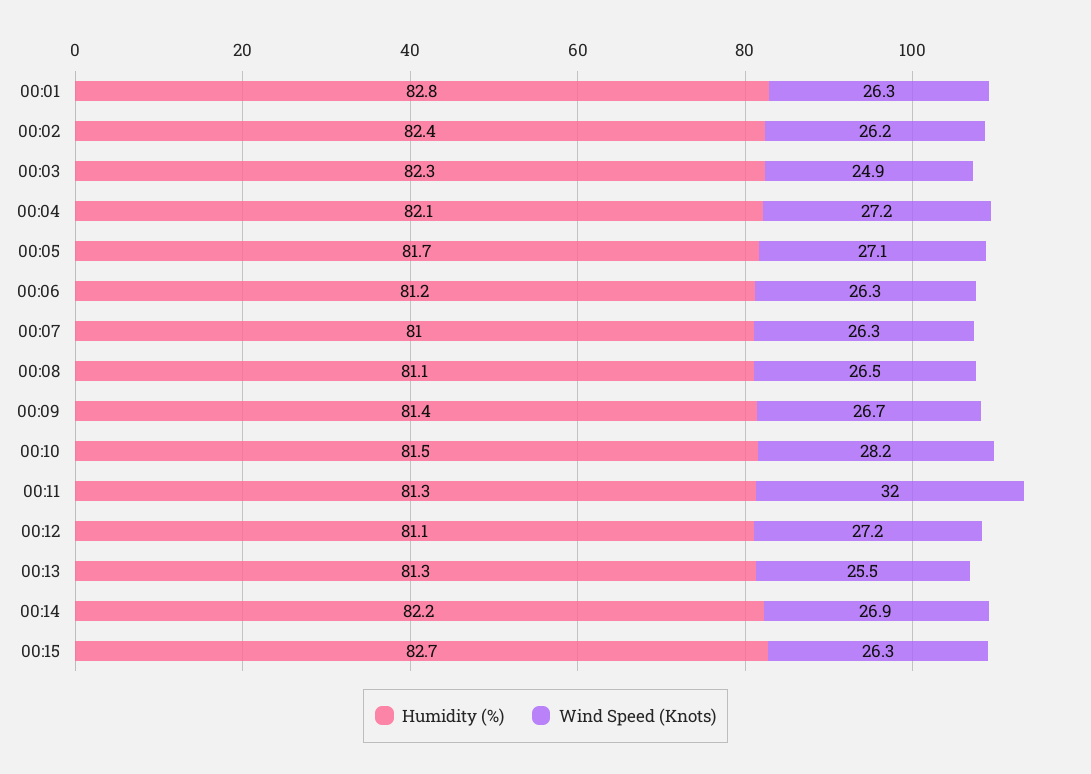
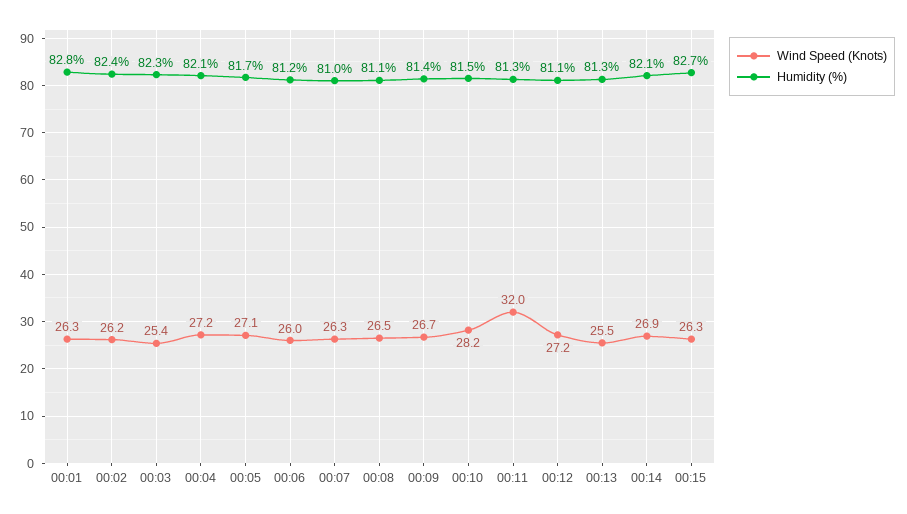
Wind Speed (Knots), 00:03: 24.9 -> 25.4
Wind Speed (Knots), 00:06: 26.3 -> 26
Humidity (%), 00:14: 82.2 -> 82.1

